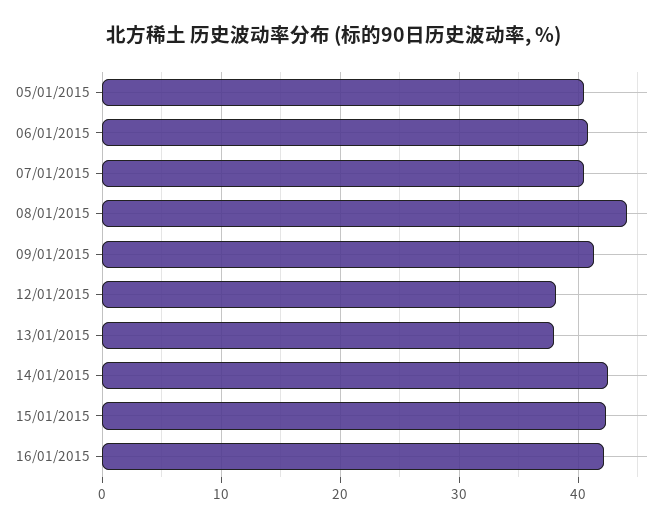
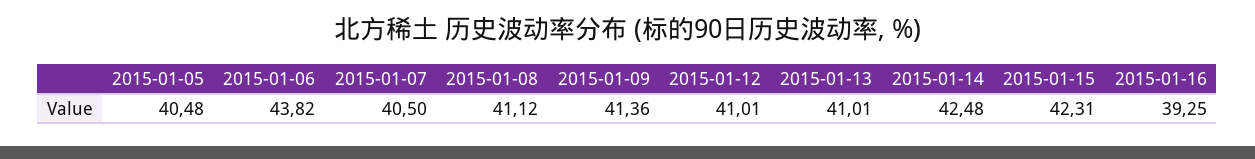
06/01/2015: 41 -> 43.82
08/01/2015: 44 -> 41.12
12/01/2015: 38 -> 41.01
13/01/2015: 38 -> 41.01
16/01/2015: 42 -> 39.25

